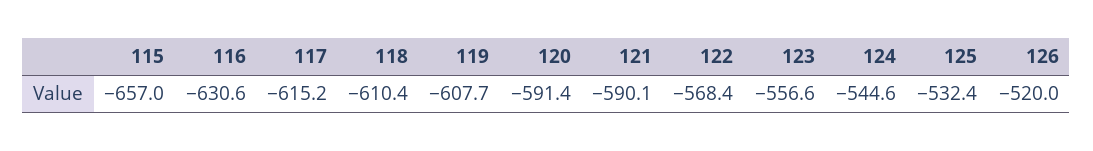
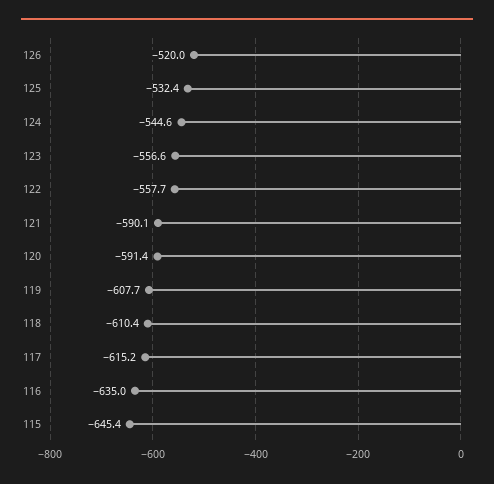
115: -657 -> -645.4
116: -630.6 -> -635
122: -568.4 -> -557.7

